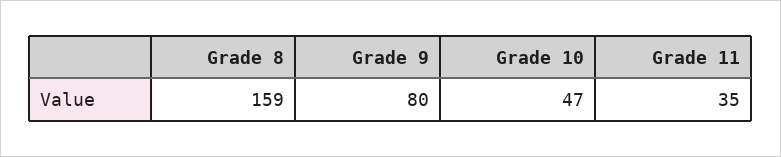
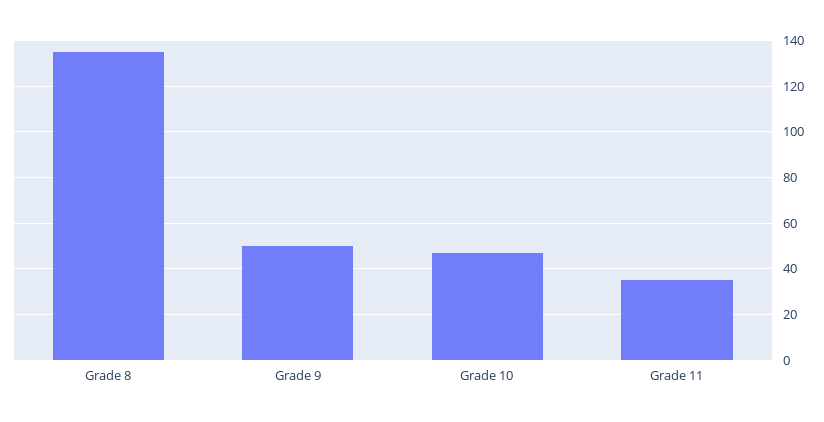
Grade 8: 159 -> 135
Grade 9: 80 -> 50

